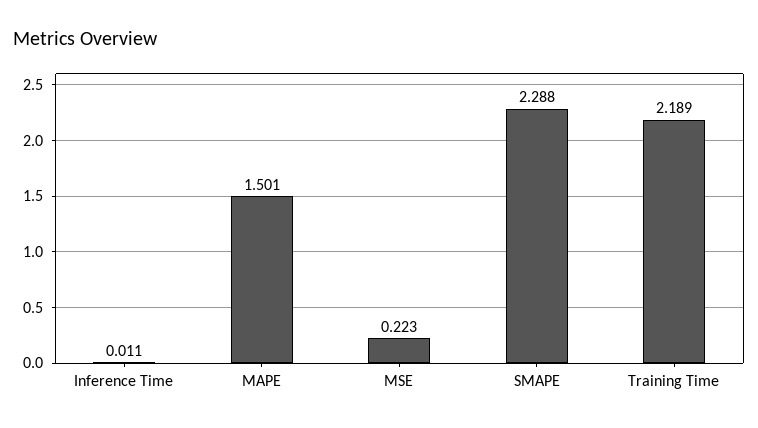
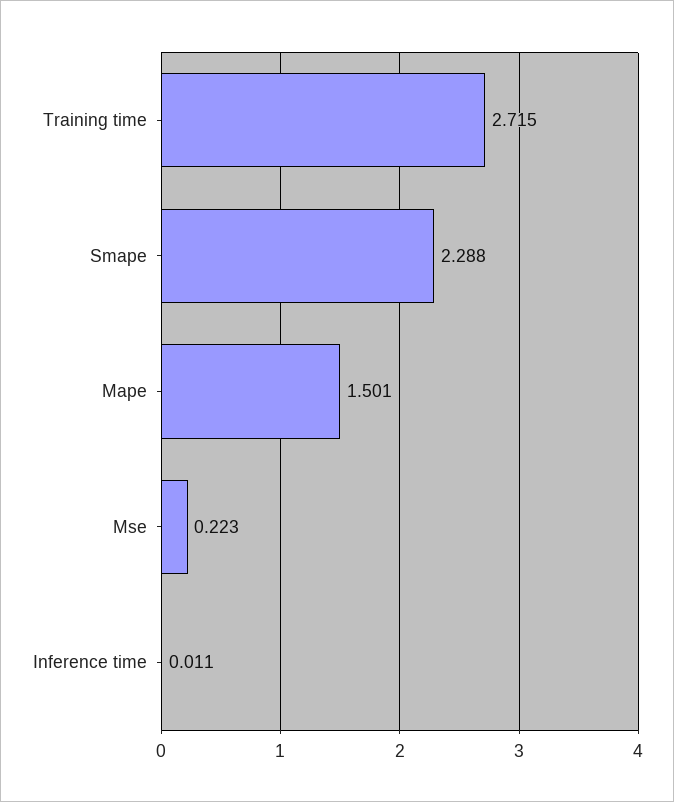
Training Time: 2.189 -> 2.715

